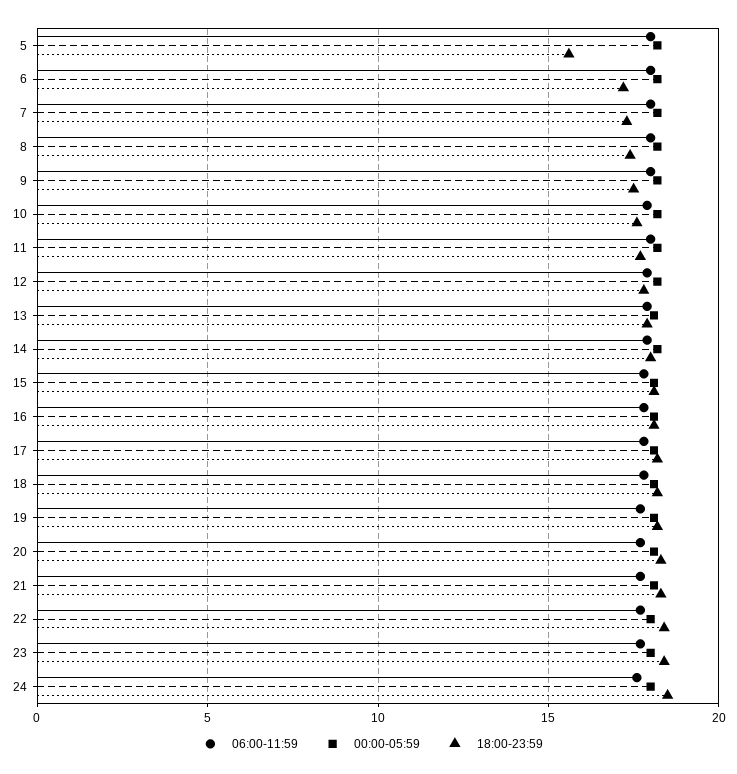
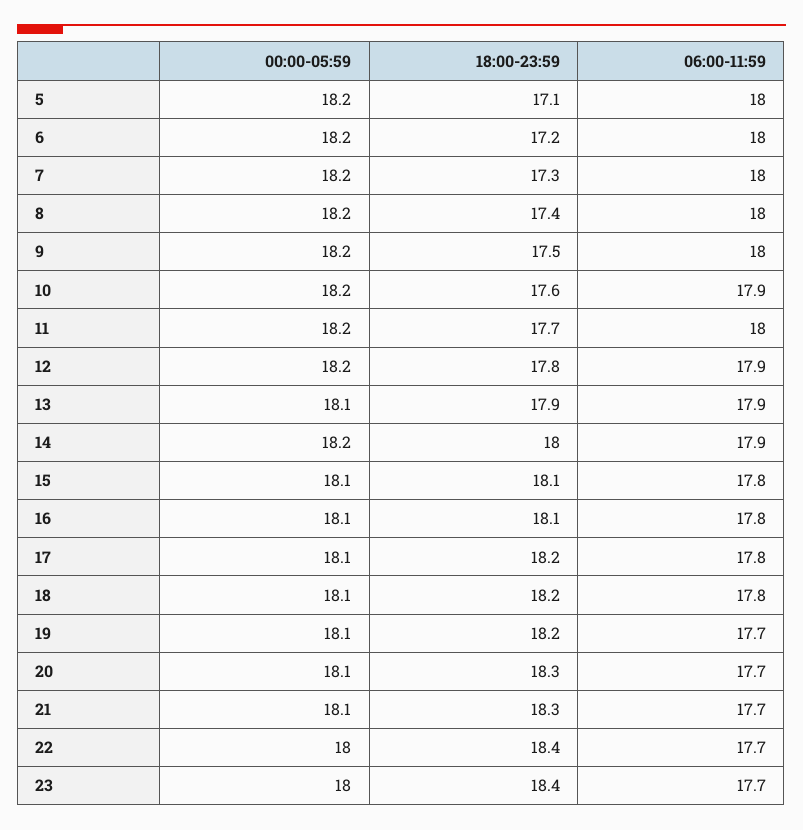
18:00-23:59, 5: 15.5 -> 17.1
06:00-11:59, 24: 17.5 -> none
00:00-05:59, 24: 18 -> none
18:00-23:59, 24: 18.5 -> none

